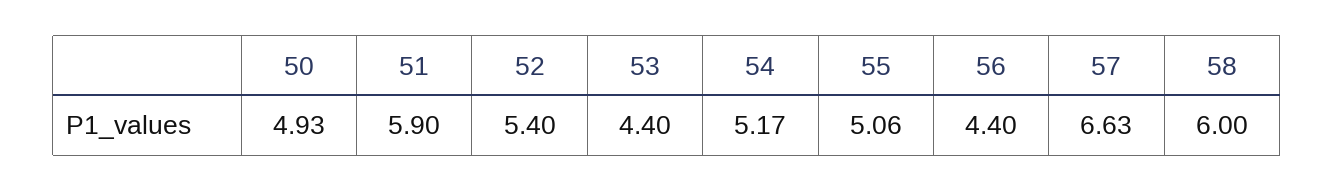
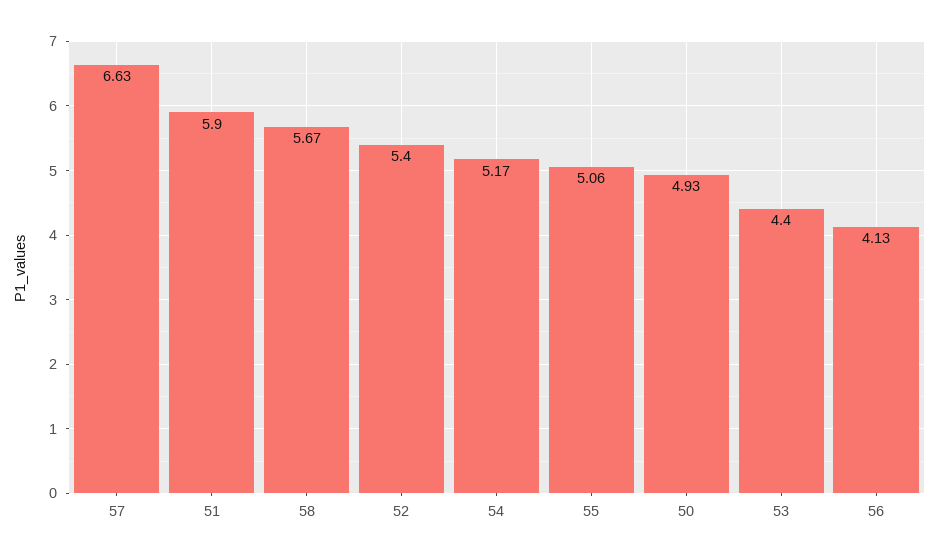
56: 4.4 -> 4.13
58: 6 -> 5.67

